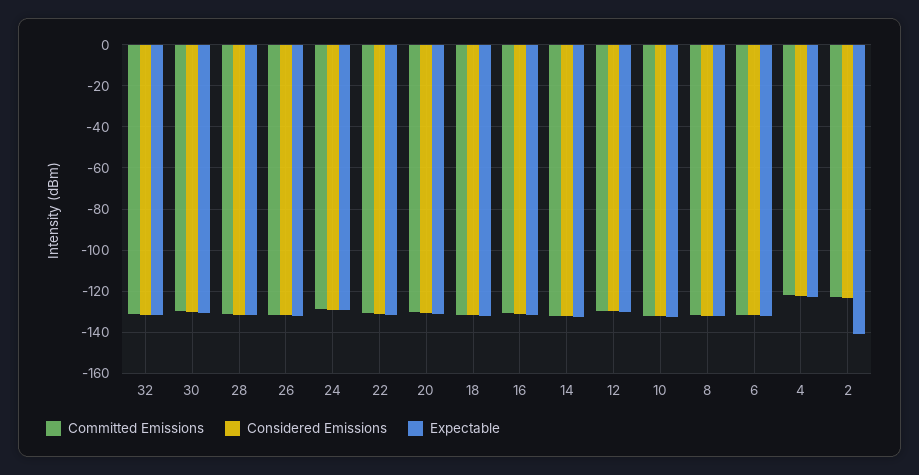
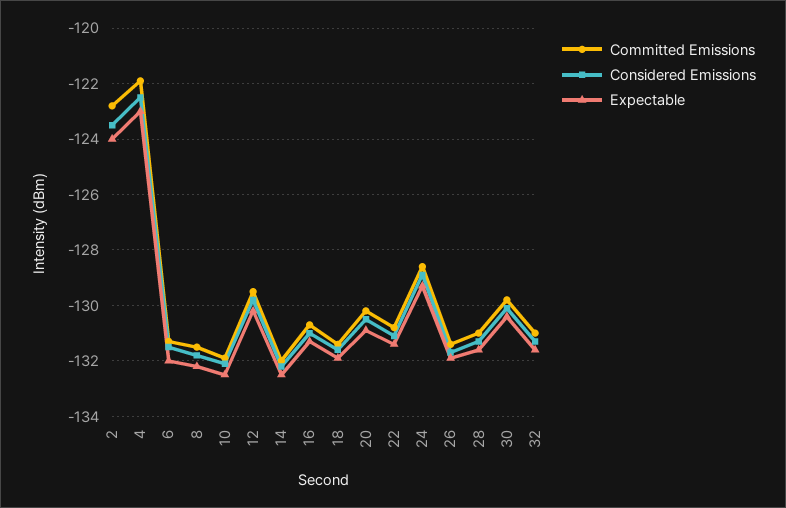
Expectable, 2: -140 -> -124

